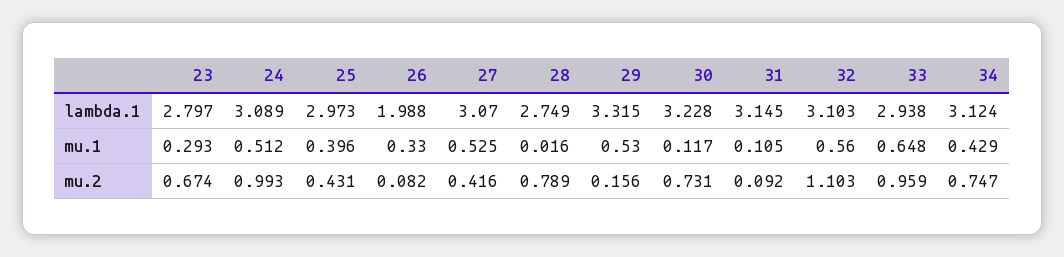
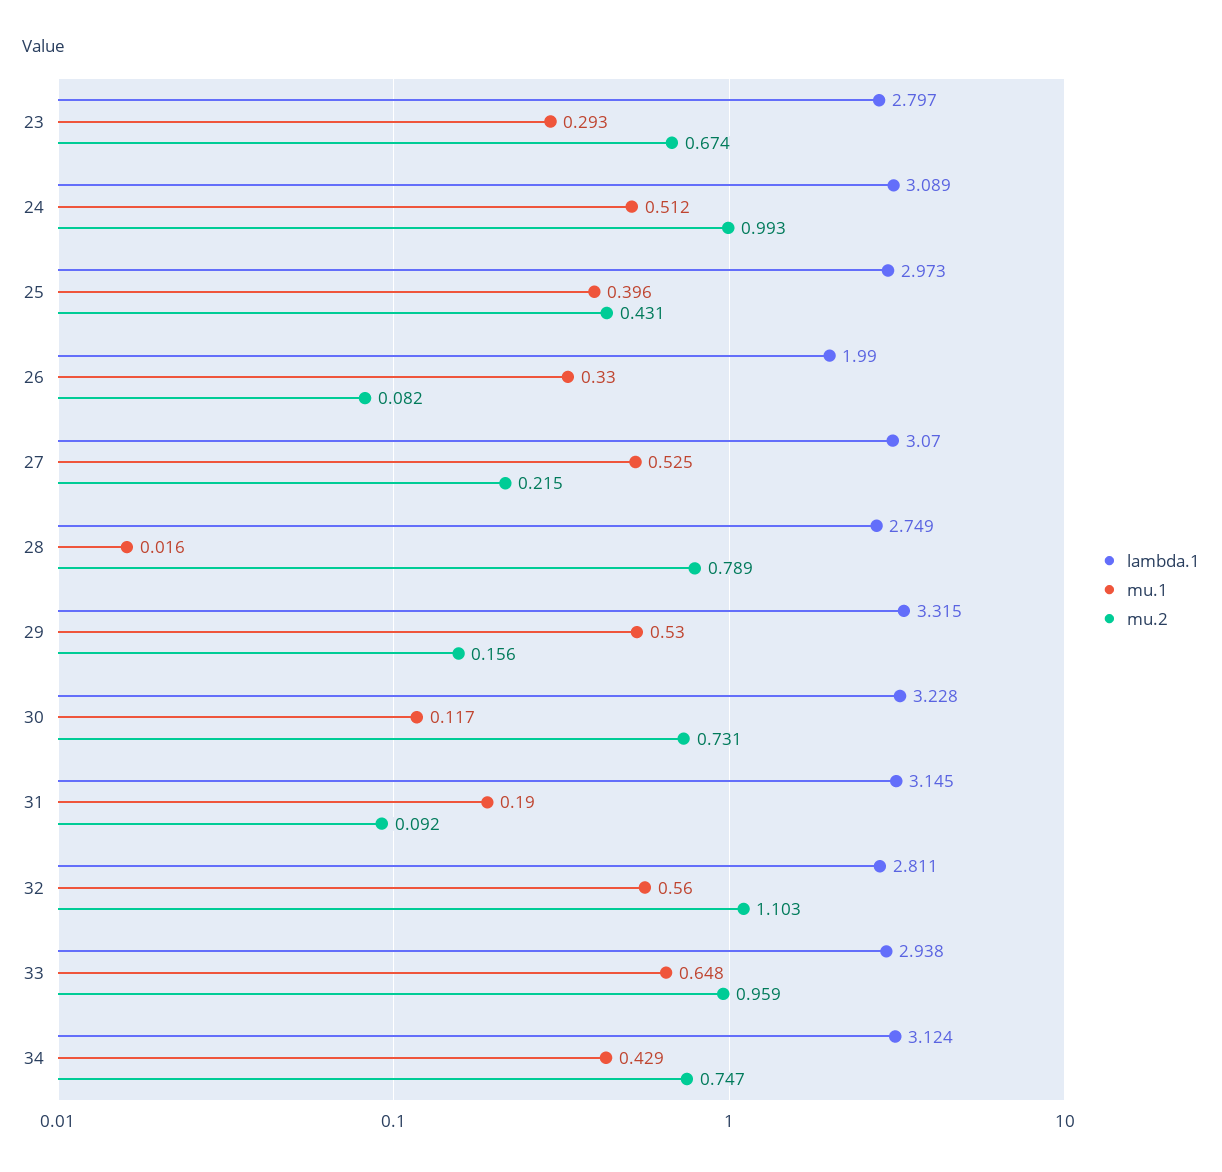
lambda.1, 26: 1.988 -> 1.99
lambda.1, 32: 3.103 -> 2.811
mu.1, 31: 0.105 -> 0.19
mu.2, 27: 0.416 -> 0.215

